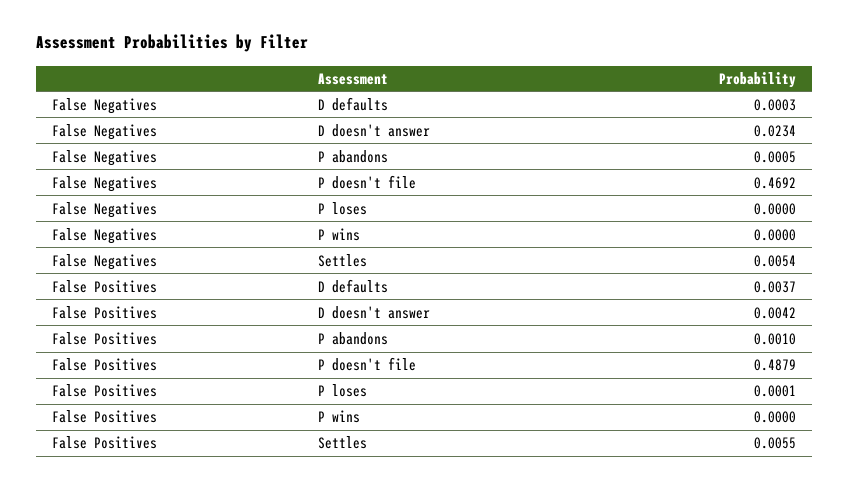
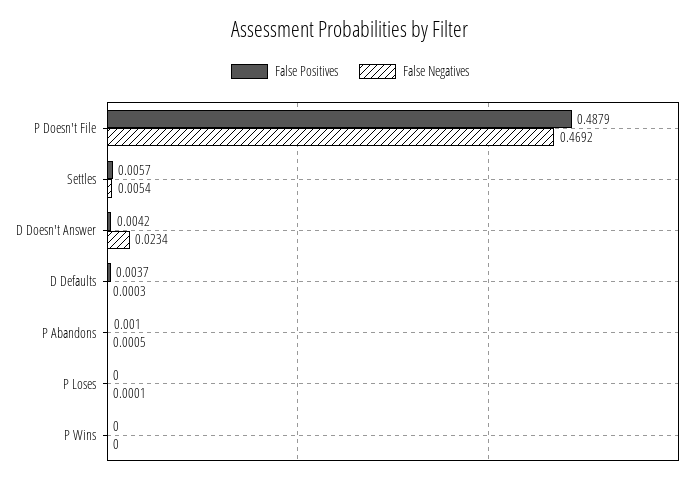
False Negatives, P loses: 0 -> 0.0001
False Positives, P loses: 0.0001 -> 0
False Positives, Settles: 0.0055 -> 0.0057

